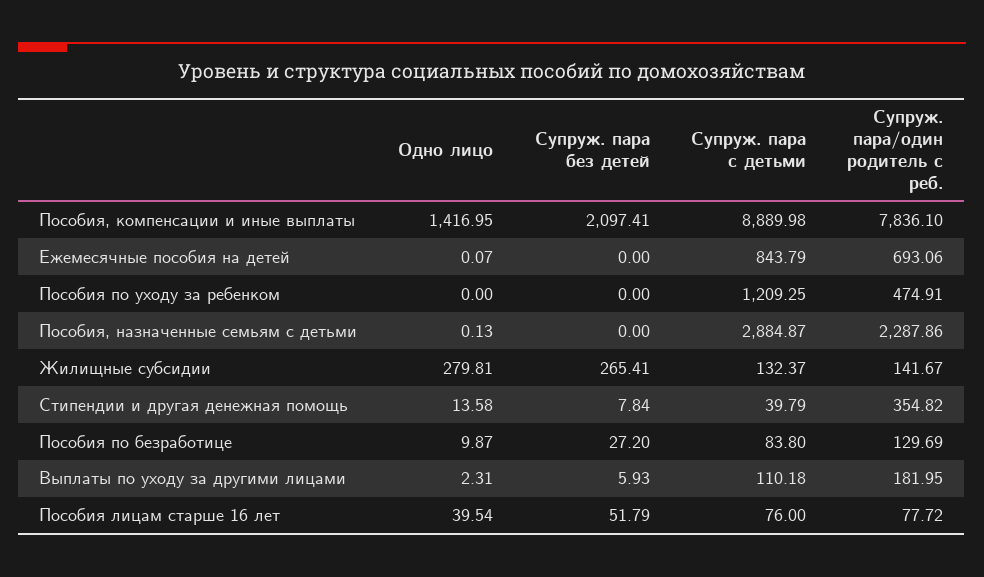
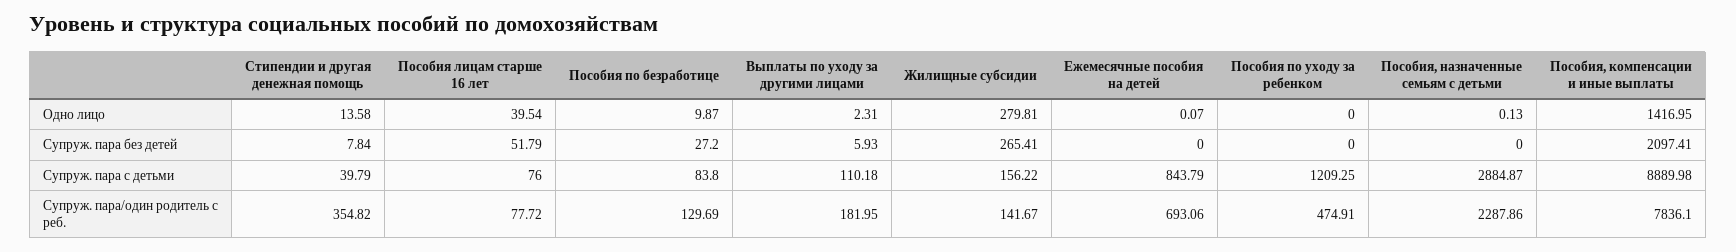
Супруж. пара с детьми, Жилищные субсидии: 132.37 -> 156.22

